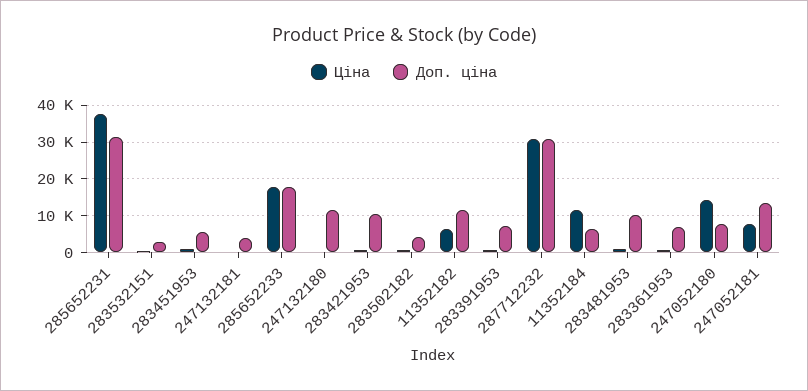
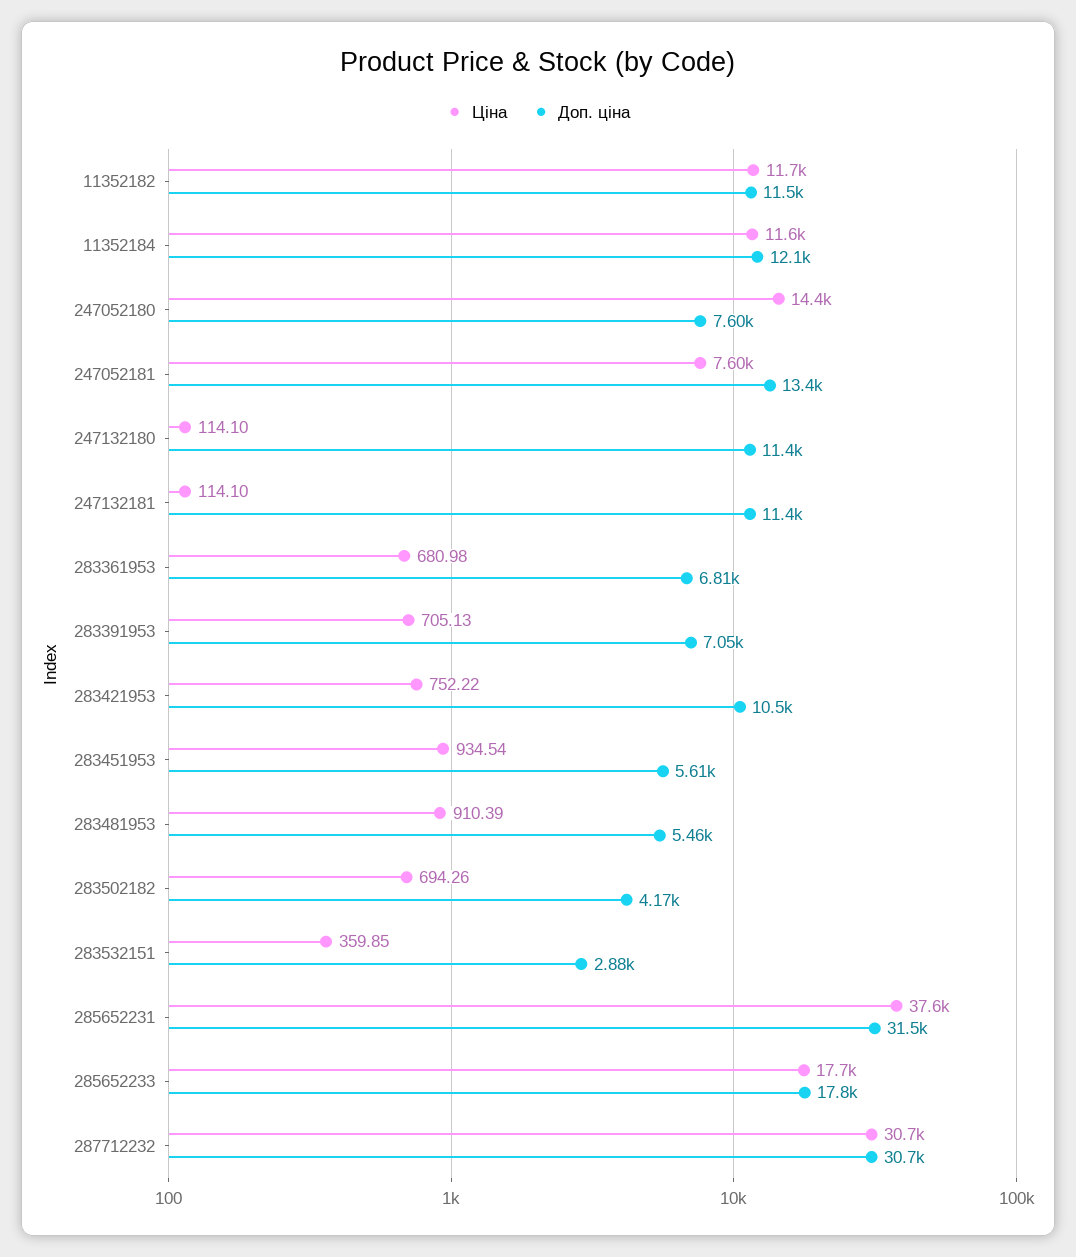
Доп. ціна, 247132181: 4000 -> 11400
Ціна, 11352182: 6000 -> 11700
Доп. ціна, 11352184: 6000 -> 12100
Доп. ціна, 283481953: 10000 -> 5460

